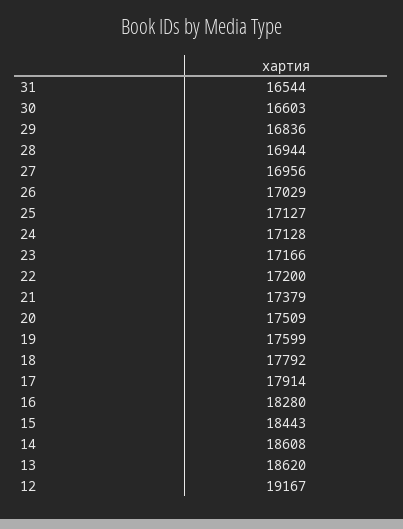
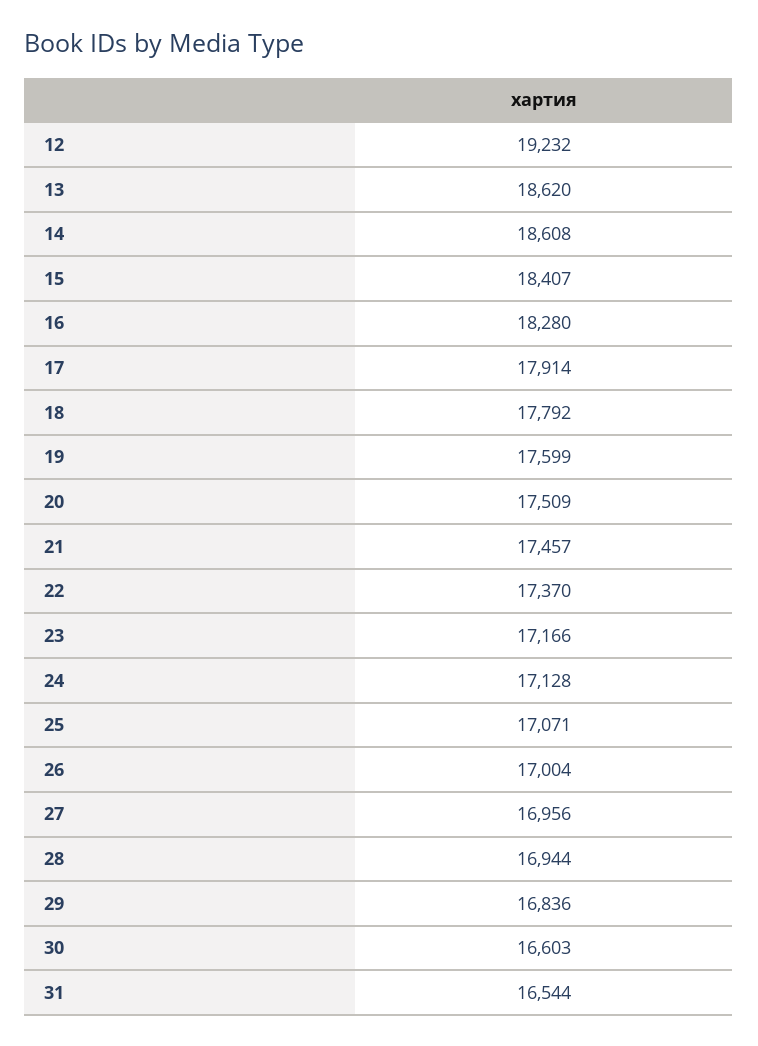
26: 17029 -> 17004
25: 17127 -> 17071
22: 17200 -> 17370
21: 17379 -> 17457
15: 18443 -> 18407
12: 19167 -> 19232

